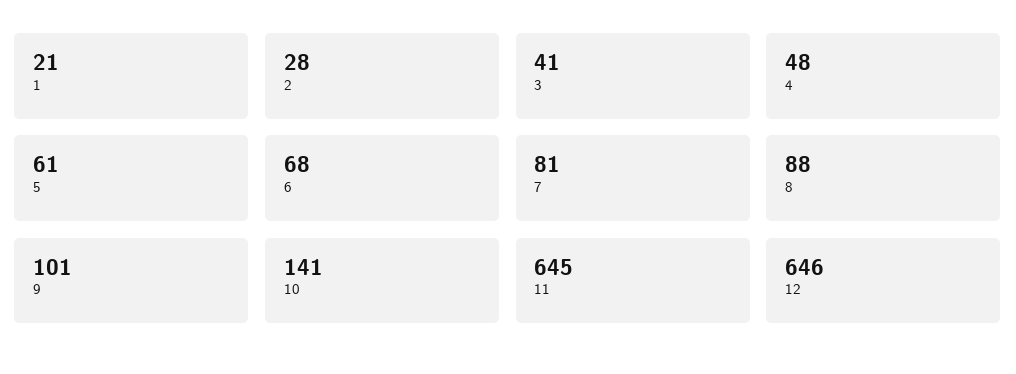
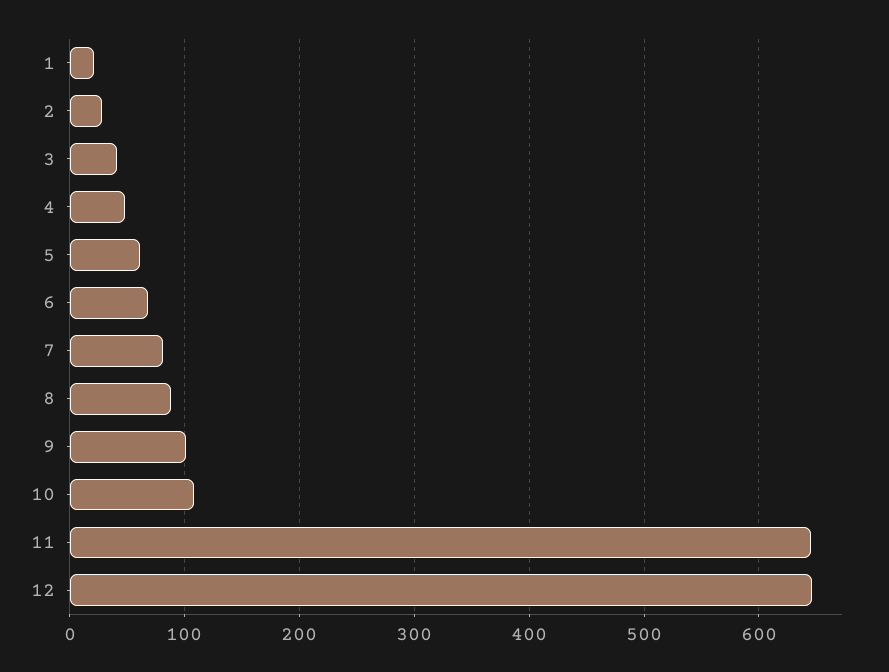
10: 141 -> 110

